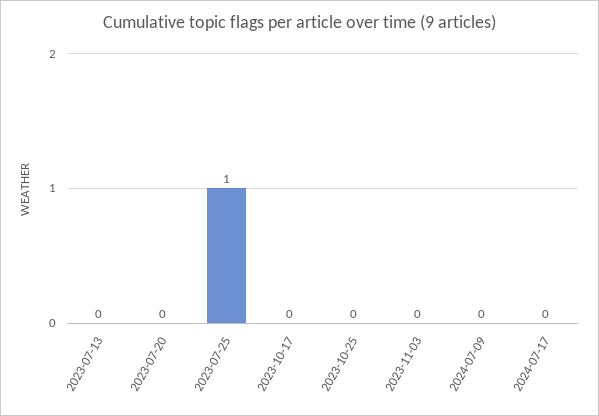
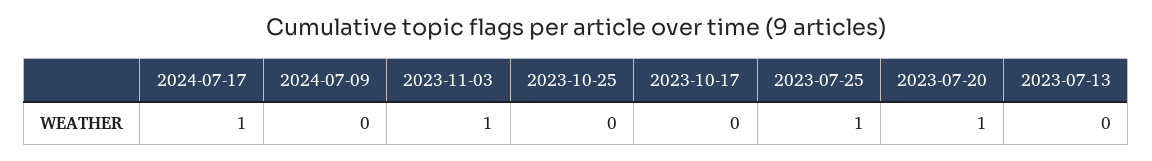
2023-07-20: 0 -> 1
2023-11-03: 0 -> 1
2024-07-17: 0 -> 1

